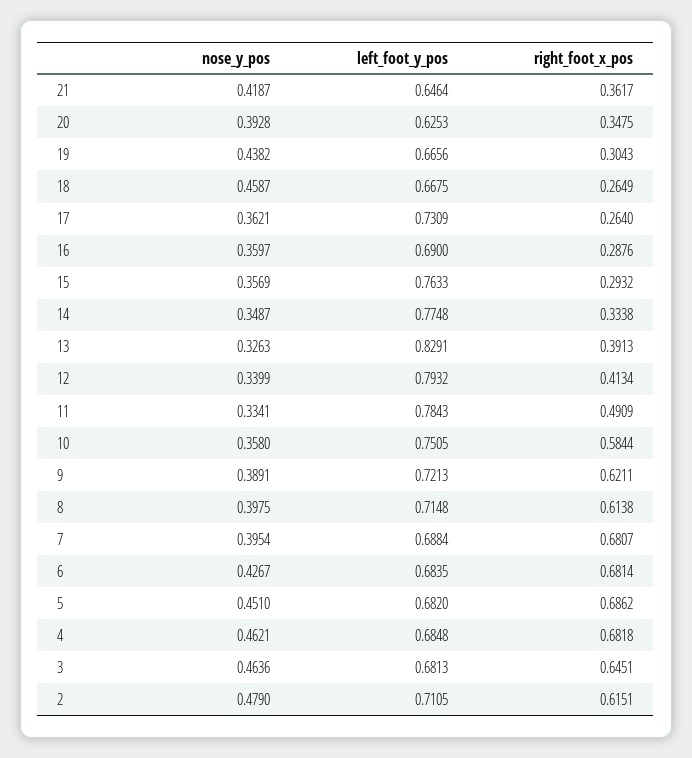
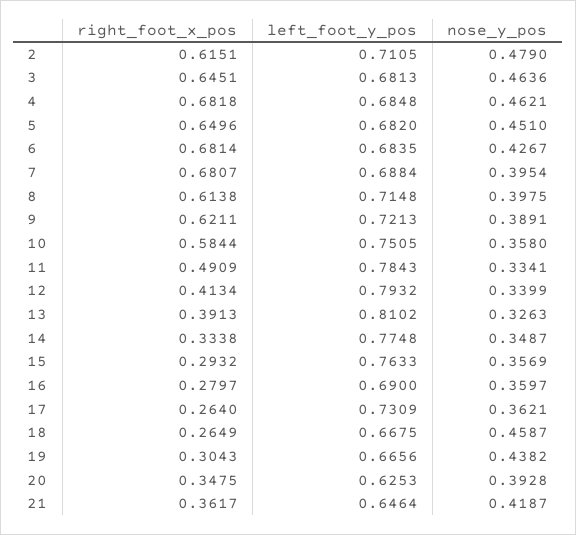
right_foot_x_pos, 16: 0.2876 -> 0.2797
left_foot_y_pos, 13: 0.8291 -> 0.8102
right_foot_x_pos, 5: 0.6862 -> 0.6496

